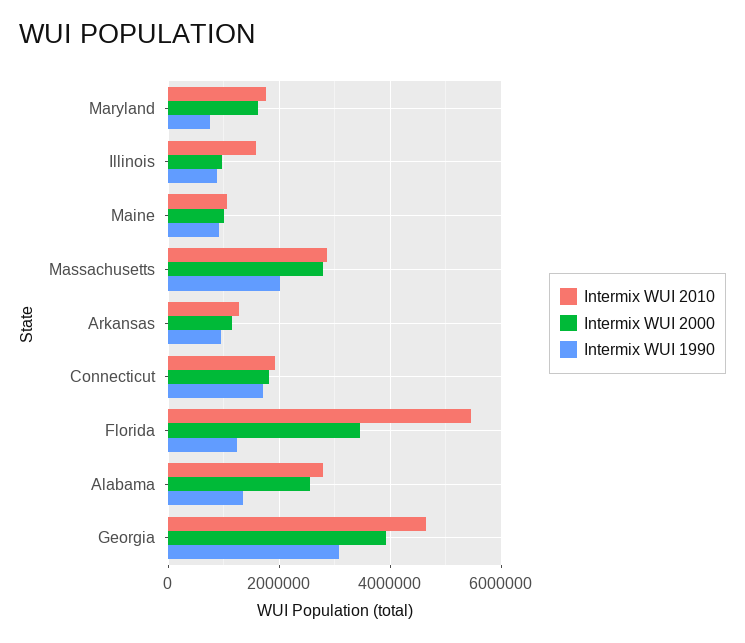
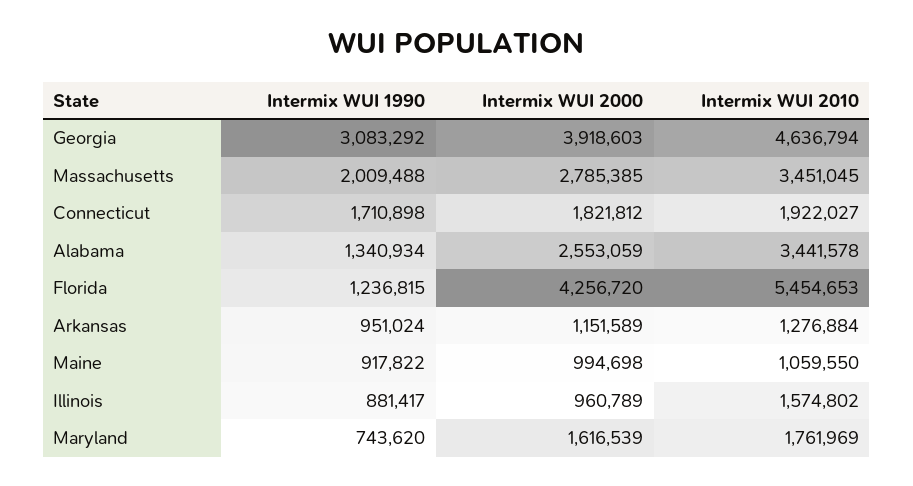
Intermix WUI 2010, Massachusetts: 2800000 -> 3451045
Intermix WUI 2000, Florida: 3400000 -> 4256720
Intermix WUI 2010, Alabama: 2800000 -> 3441578

